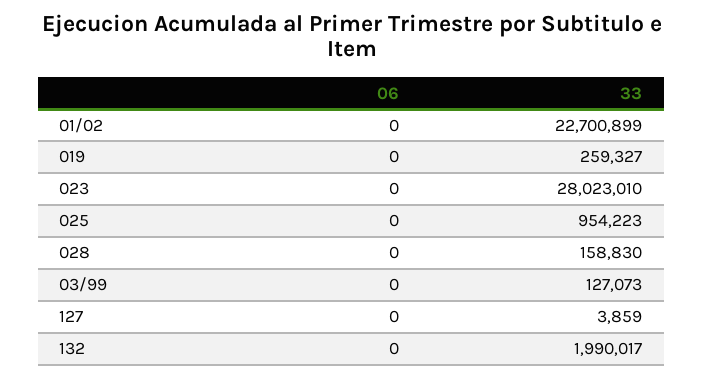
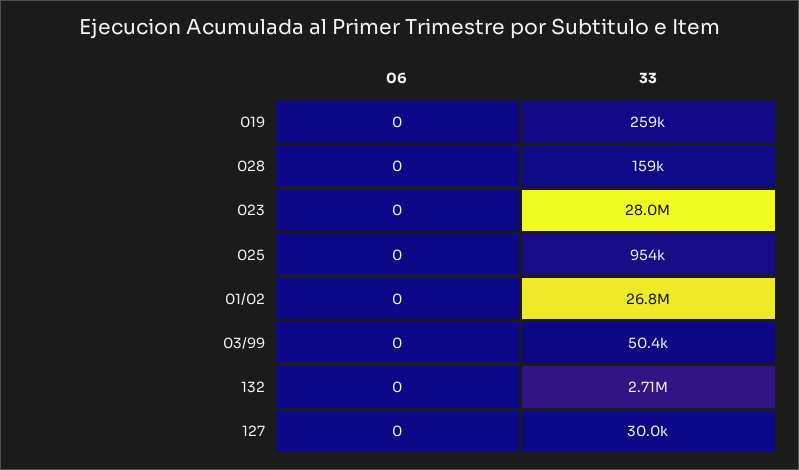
33, 01/02: 22700899 -> 26800000
33, 03/99: 127073 -> 50400
33, 127: 3859 -> 30000
33, 132: 1990017 -> 2710000

